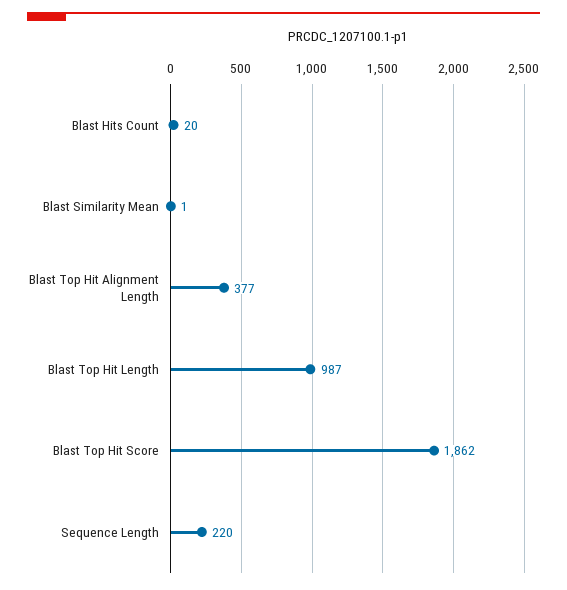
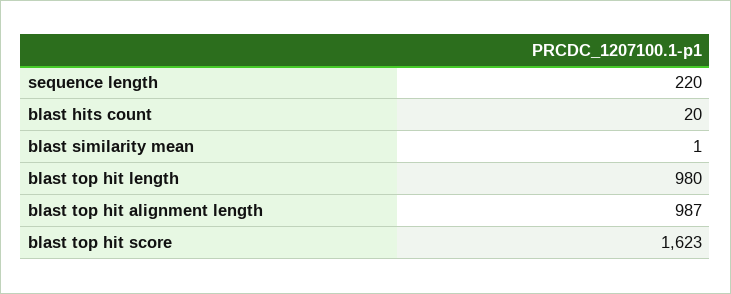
Blast Top Hit Alignment Length: 377 -> 987
Blast Top Hit Length: 987 -> 980
Blast Top Hit Score: 1862 -> 1623

